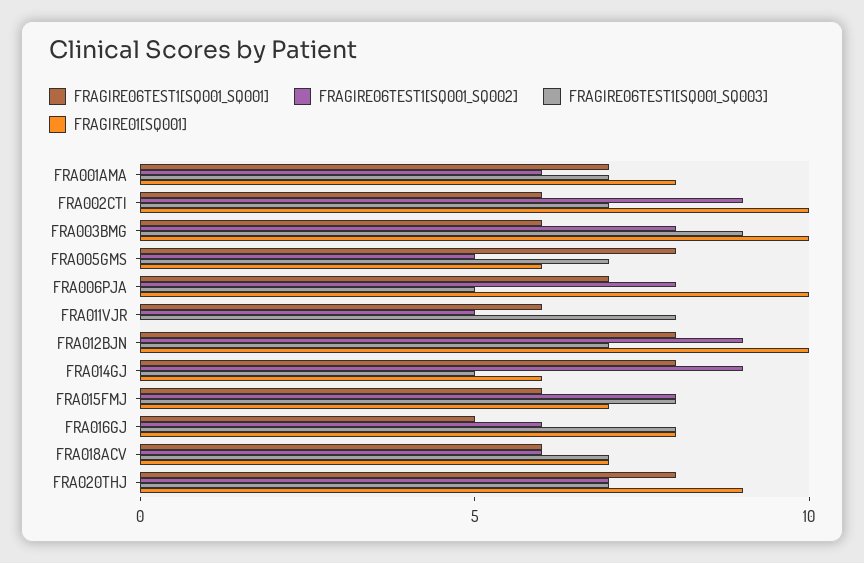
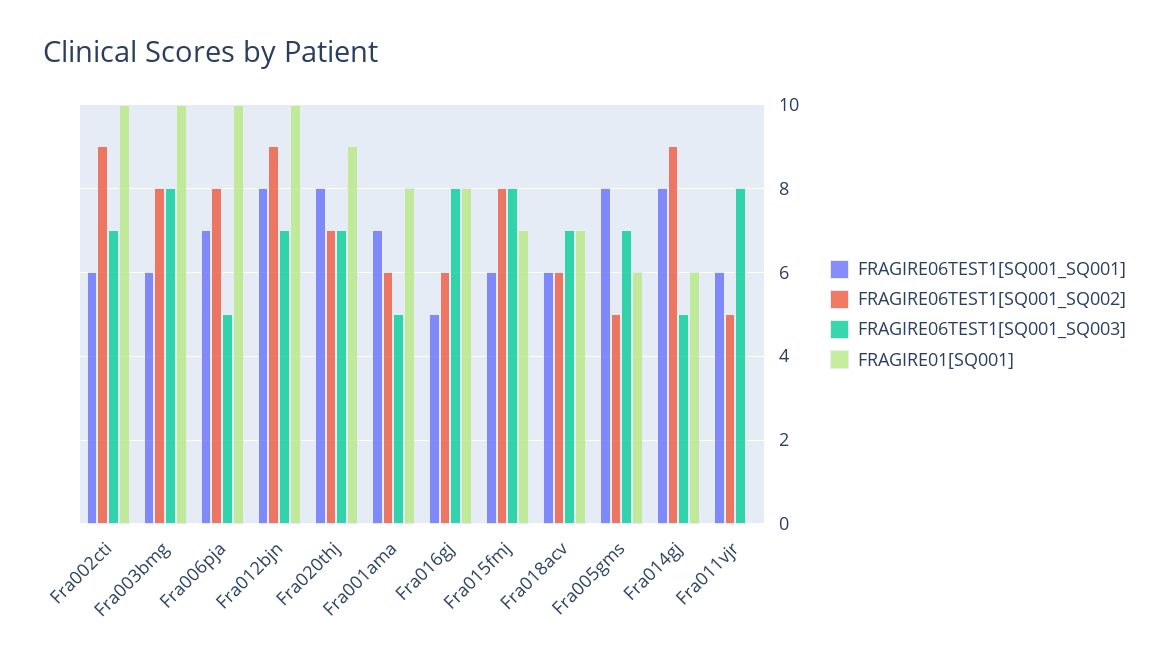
FRAGIRE06TEST1[SQ001_SQ003], FRA001AMA: 7 -> 5
FRAGIRE06TEST1[SQ001_SQ003], FRA003BMG: 9 -> 8

